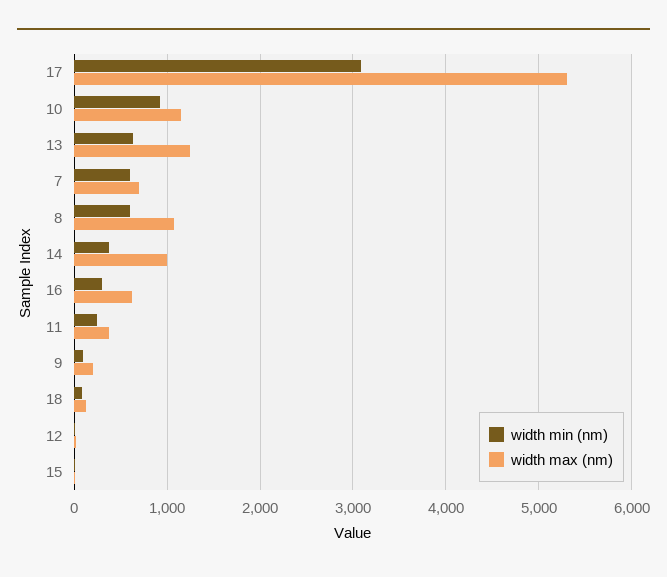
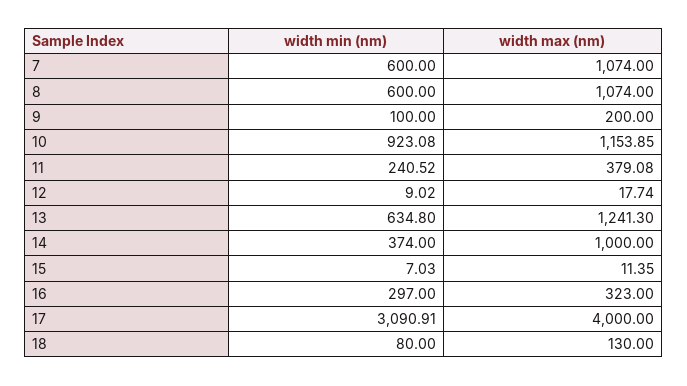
width max (nm), 17: 5300 -> 4000
width max (nm), 7: 700 -> 1074
width max (nm), 16: 600 -> 323

